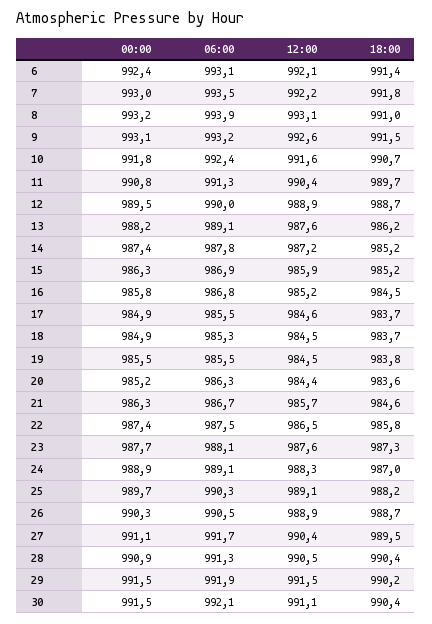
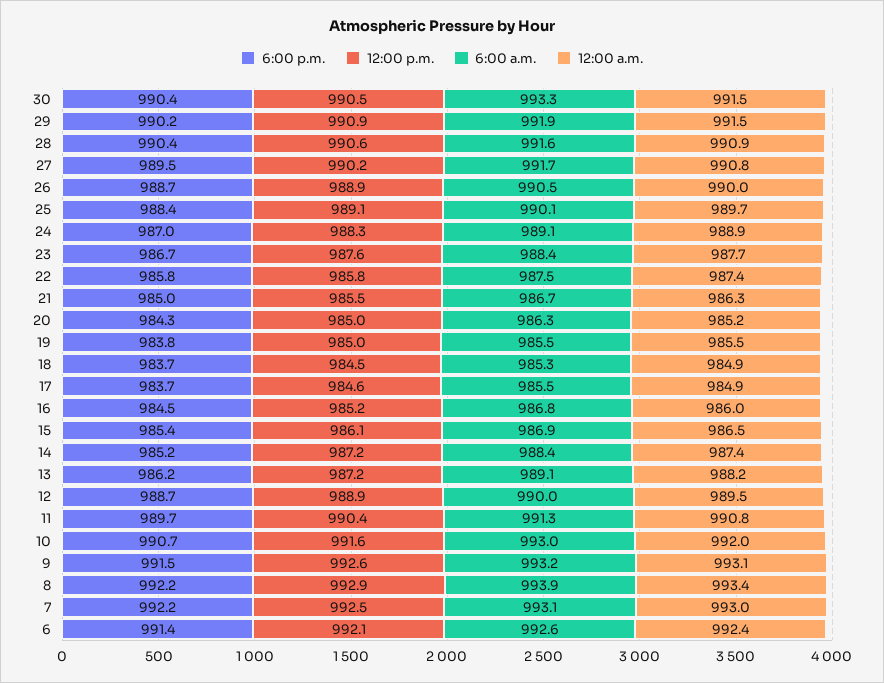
06:00, 6: 993.1 -> 992.6
06:00, 7: 993.5 -> 993.1
12:00, 7: 992.2 -> 992.5
18:00, 7: 991.8 -> 992.2
00:00, 8: 993.2 -> 993.4
12:00, 8: 993.1 -> 992.9
18:00, 8: 991 -> 992.2
00:00, 10: 991.8 -> 992
06:00, 10: 992.4 -> 993
12:00, 13: 987.6 -> 987.2
06:00, 14: 987.8 -> 988.4
00:00, 15: 986.3 -> 986.5
12:00, 15: 985.9 -> 986.1
18:00, 15: 985.2 -> 985.4
00:00, 16: 985.8 -> 986
12:00, 19: 984.5 -> 985
12:00, 20: 984.4 -> 985
18:00, 20: 983.6 -> 984.3
12:00, 21: 985.7 -> 985.5
18:00, 21: 984.6 -> 985
12:00, 22: 986.5 -> 985.8
06:00, 23: 988.1 -> 988.4
18:00, 23: 987.3 -> 986.7
06:00, 25: 990.3 -> 990.1
18:00, 25: 988.2 -> 988.4
00:00, 26: 990.3 -> 990
00:00, 27: 991.1 -> 990.8
12:00, 27: 990.4 -> 990.2
06:00, 28: 991.3 -> 991.6
12:00, 28: 990.5 -> 990.6
12:00, 29: 991.5 -> 990.9
06:00, 30: 992.1 -> 993.3
12:00, 30: 991.1 -> 990.5

